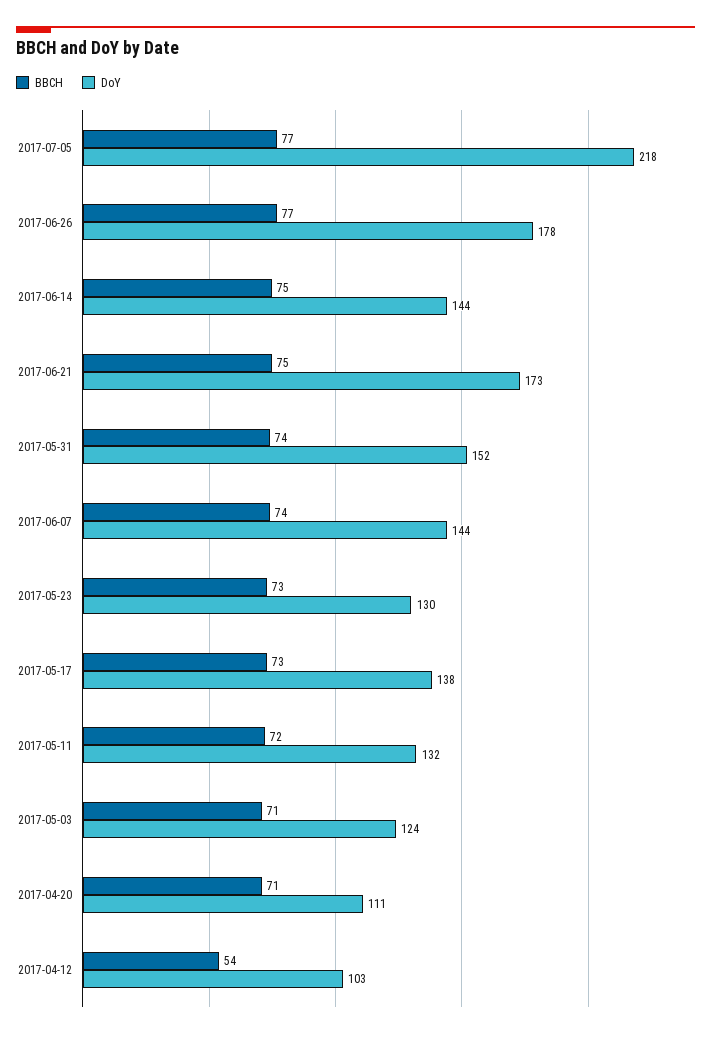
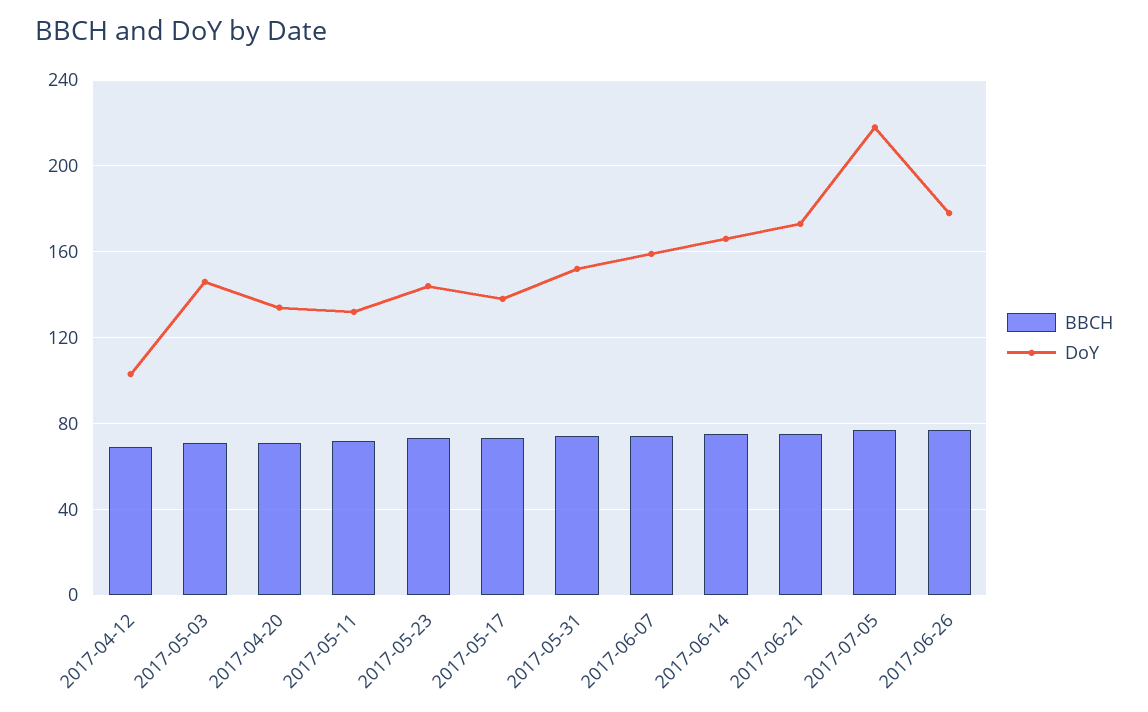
DoY, 2017-06-14: 144 -> 165
DoY, 2017-06-07: 144 -> 160
DoY, 2017-05-23: 130 -> 145
DoY, 2017-05-03: 124 -> 145
DoY, 2017-04-20: 111 -> 135
BBCH, 2017-04-12: 54 -> 70

